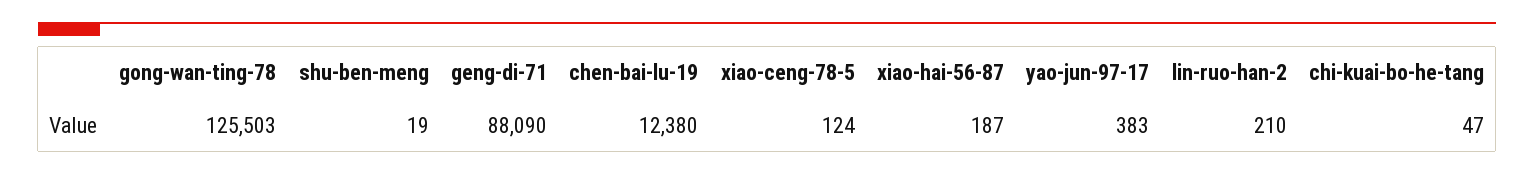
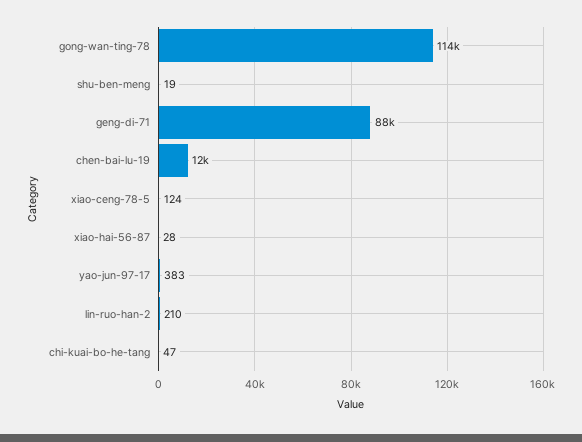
gong-wan-ting-78: 125503 -> 114000
xiao-hai-56-87: 187 -> 28

